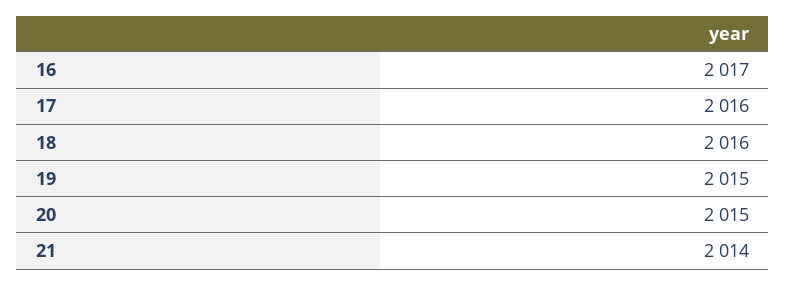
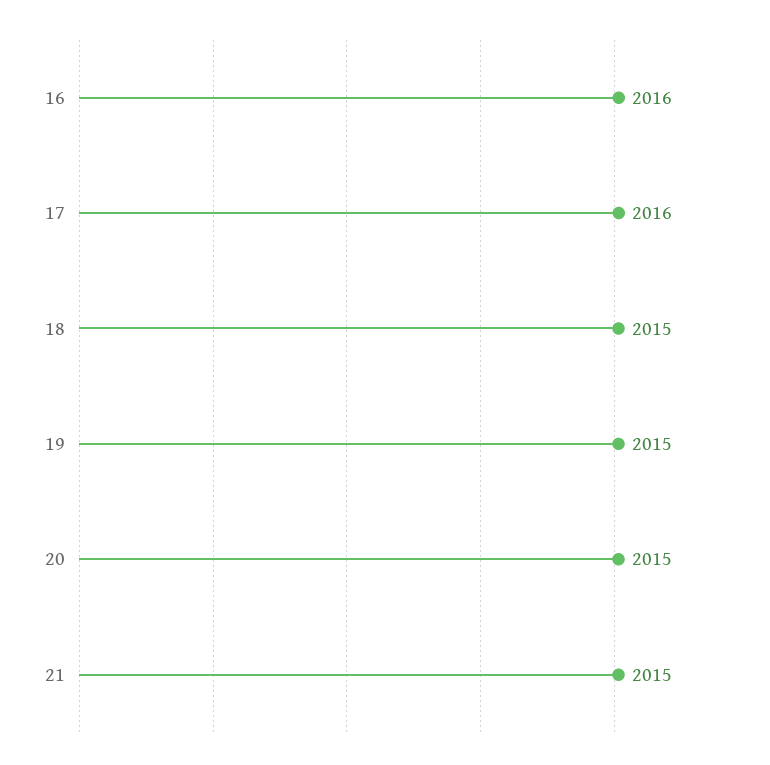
16: 2017 -> 2016
18: 2016 -> 2015
21: 2014 -> 2015

